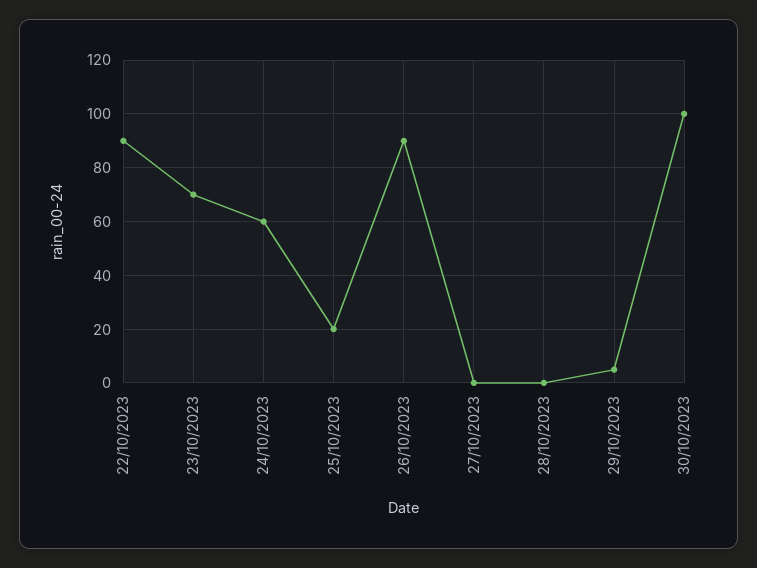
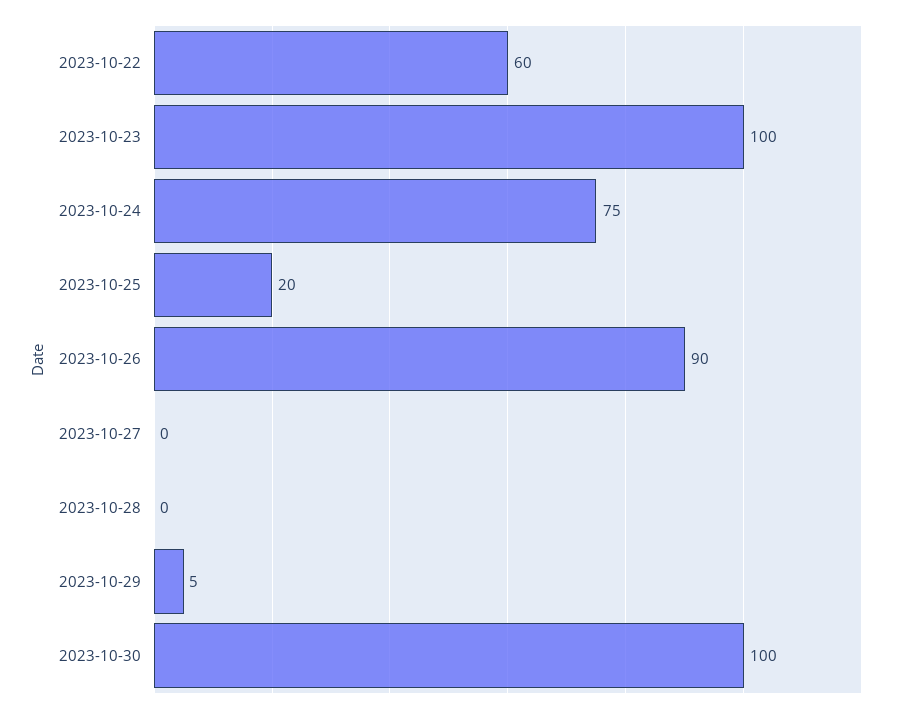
22/10/2023: 90 -> 60
23/10/2023: 70 -> 100
24/10/2023: 60 -> 75

